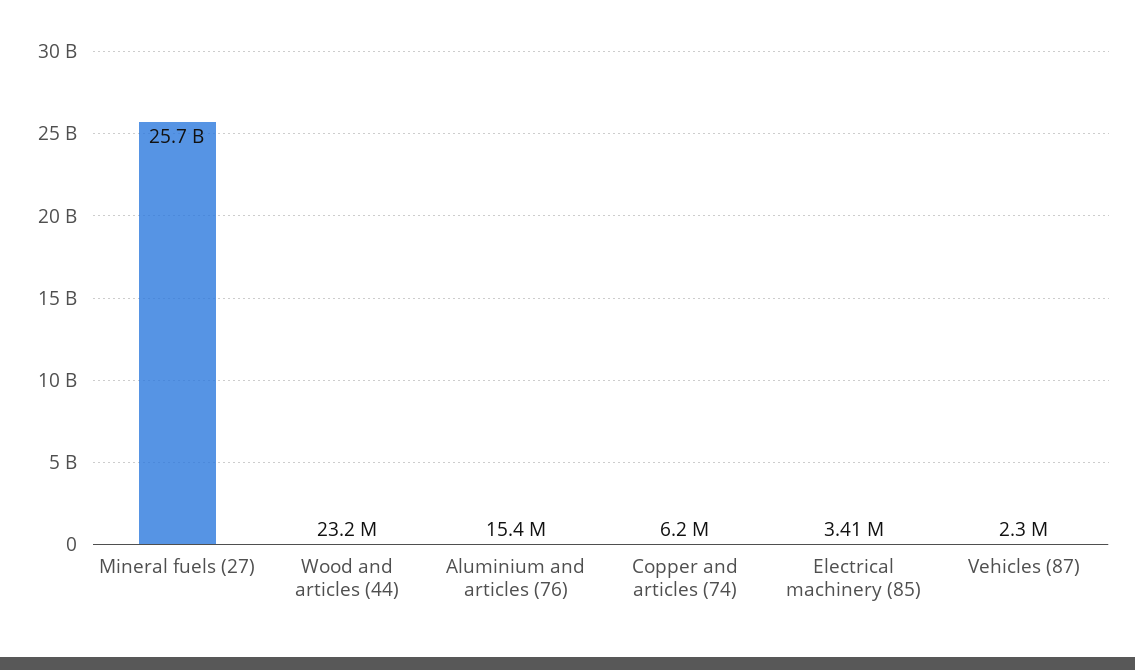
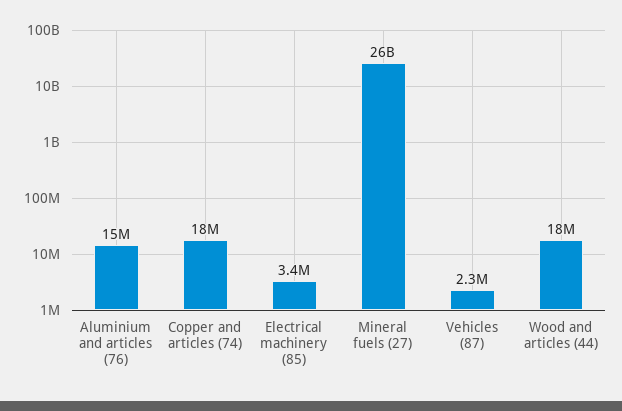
Wood and articles (44): 23200000 -> 18000000
Copper and articles (74): 6200000 -> 18000000

